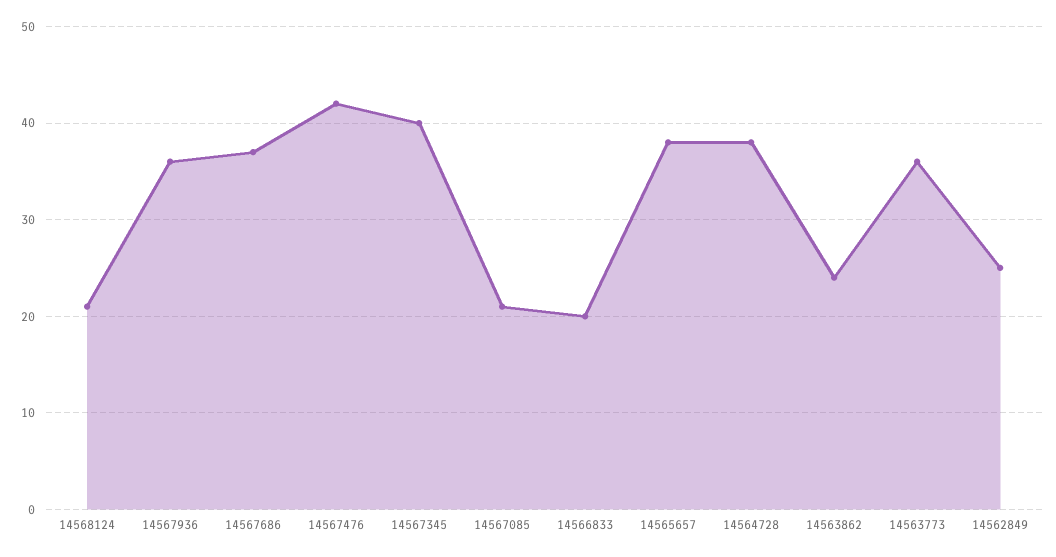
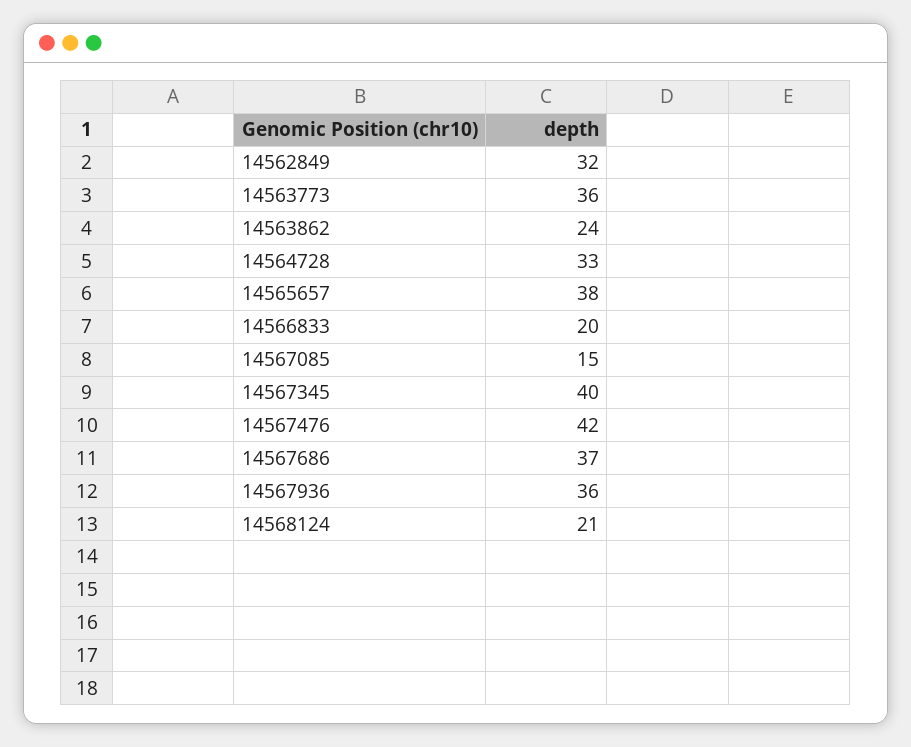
14567085: 21 -> 15
14564728: 38 -> 33
14562849: 25 -> 32

